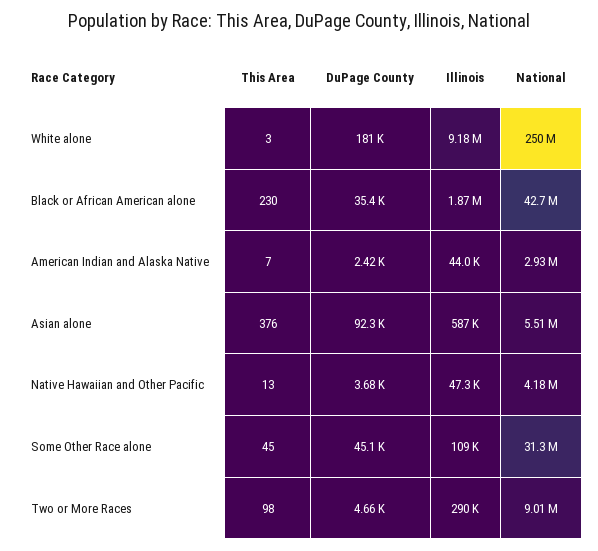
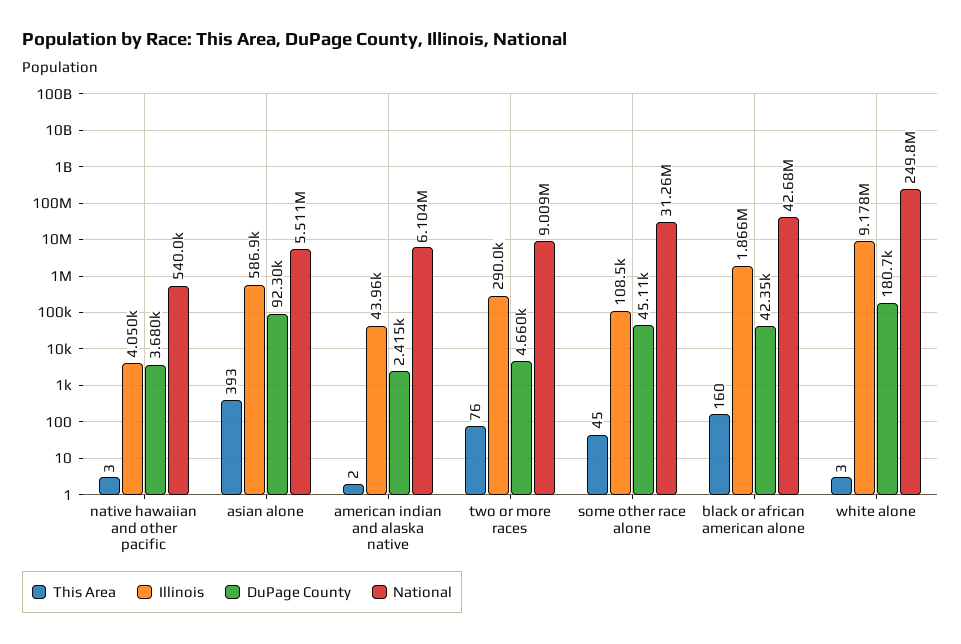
This Area, Black or African American alone: 230 -> 160
DuPage County, Black or African American alone: 35400 -> 42350
This Area, American Indian and Alaska Native: 7 -> 2
National, American Indian and Alaska Native: 2930000 -> 6104000
This Area, Asian alone: 376 -> 393
This Area, Native Hawaiian and Other Pacific: 13 -> 3
Illinois, Native Hawaiian and Other Pacific: 47300 -> 4050
National, Native Hawaiian and Other Pacific: 4180000 -> 540000
This Area, Two or More Races: 98 -> 76

